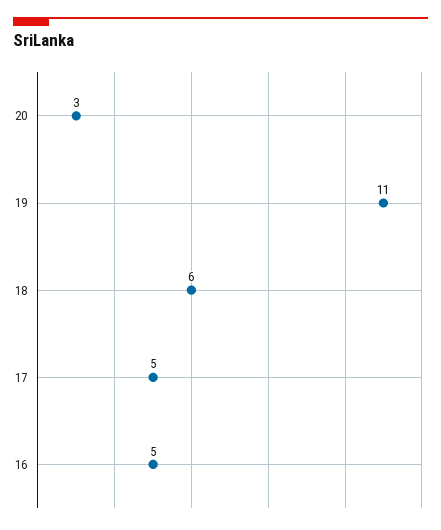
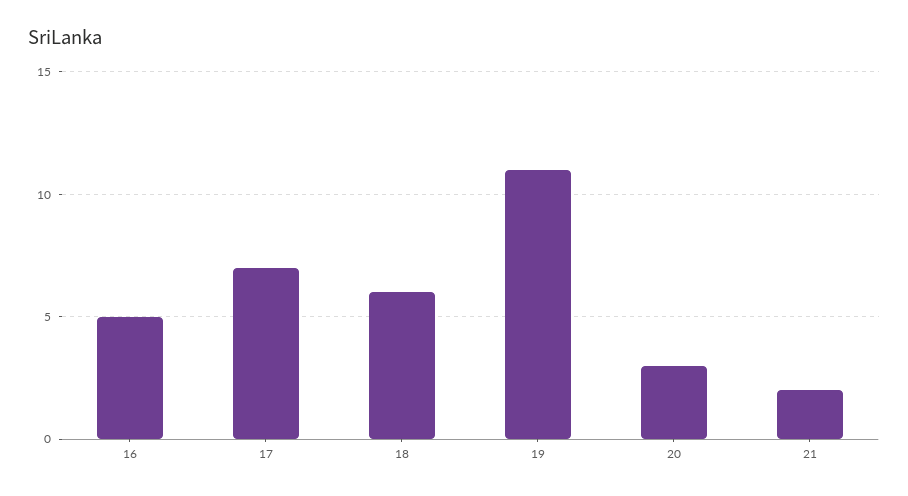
17: 5 -> 7
21: none -> 2

